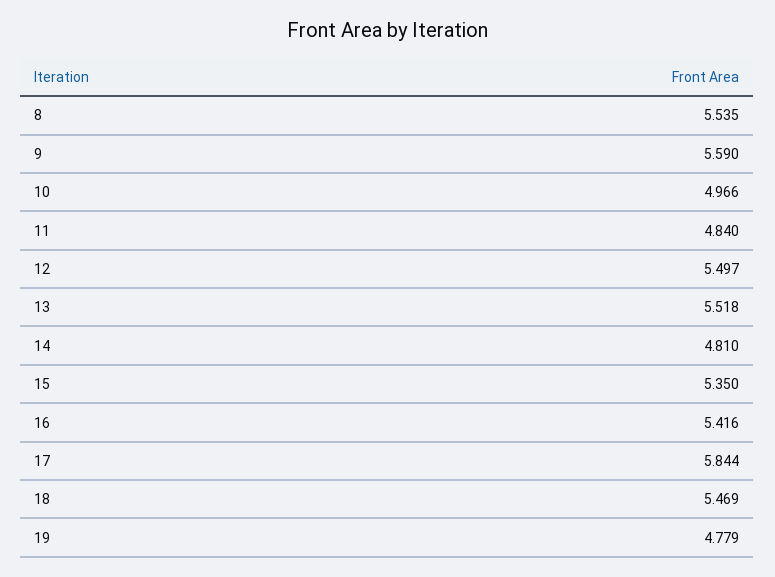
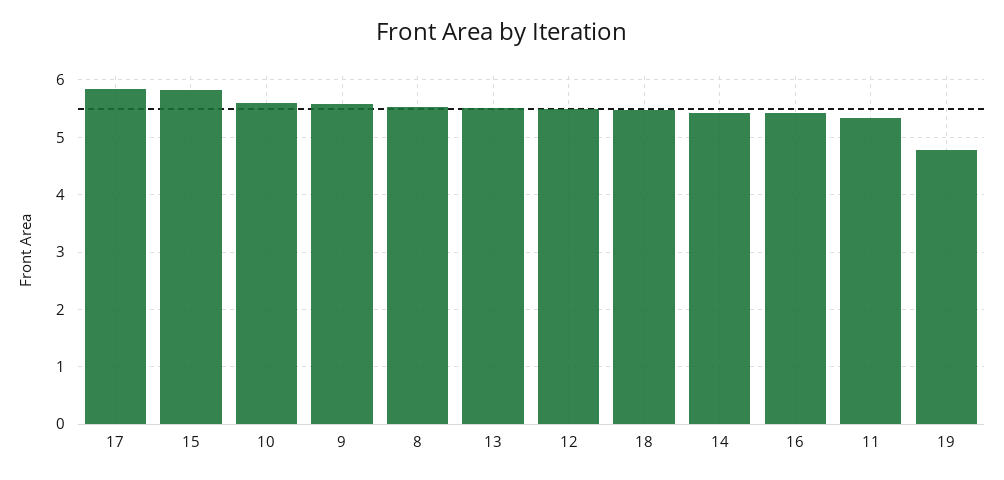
10: 4.966 -> 5.6
11: 4.84 -> 5.4
14: 4.81 -> 5.4
15: 5.35 -> 5.8

